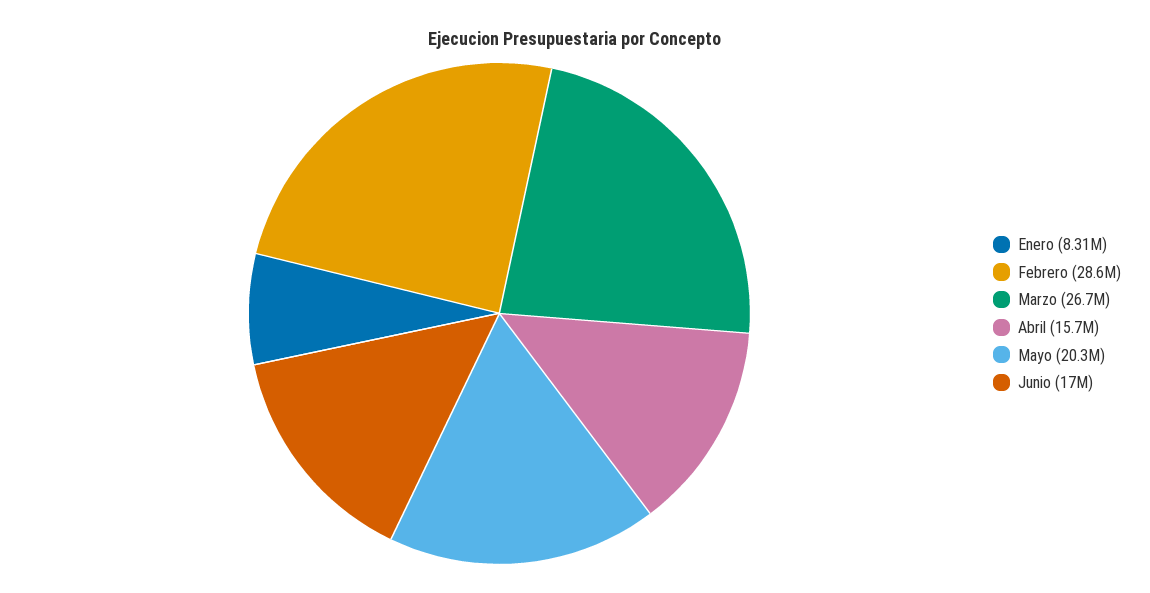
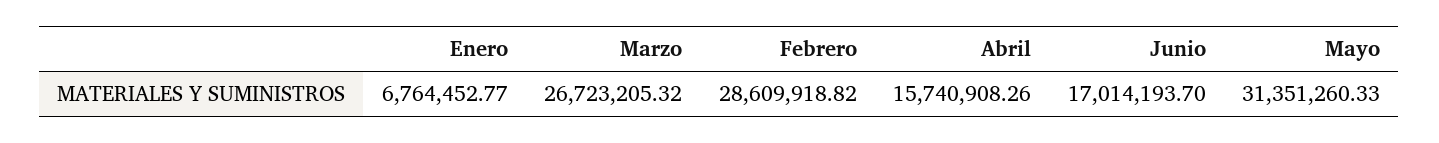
Enero: 8310000 -> 6764452.77
Mayo: 20300000 -> 31351260.33

